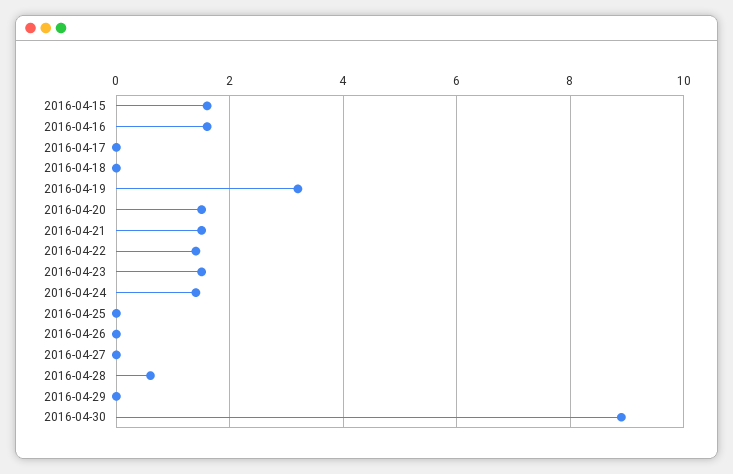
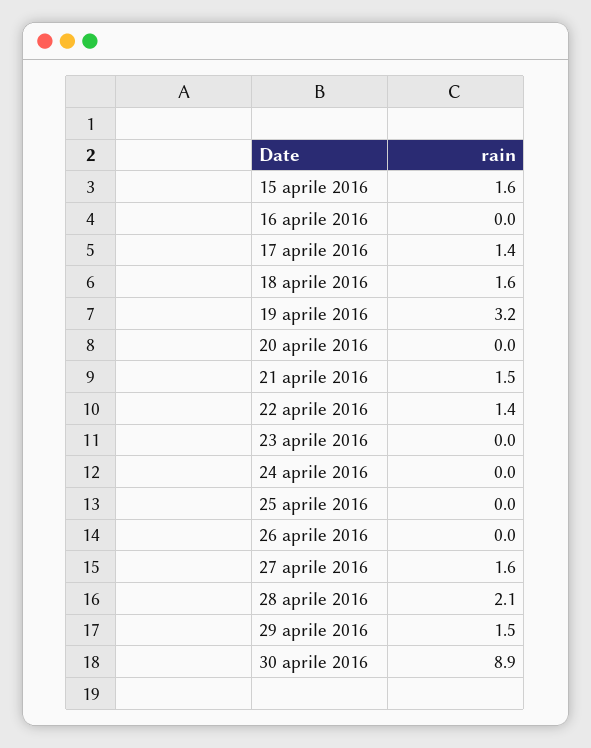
2016-04-16: 1.5 -> 0
2016-04-17: 0 -> 1.4
2016-04-18: 0 -> 1.6
2016-04-20: 1.5 -> 0
2016-04-23: 1.5 -> 0
2016-04-24: 1.5 -> 0
2016-04-27: 0 -> 1.6
2016-04-28: 0.5 -> 2.1
2016-04-29: 0 -> 1.5

